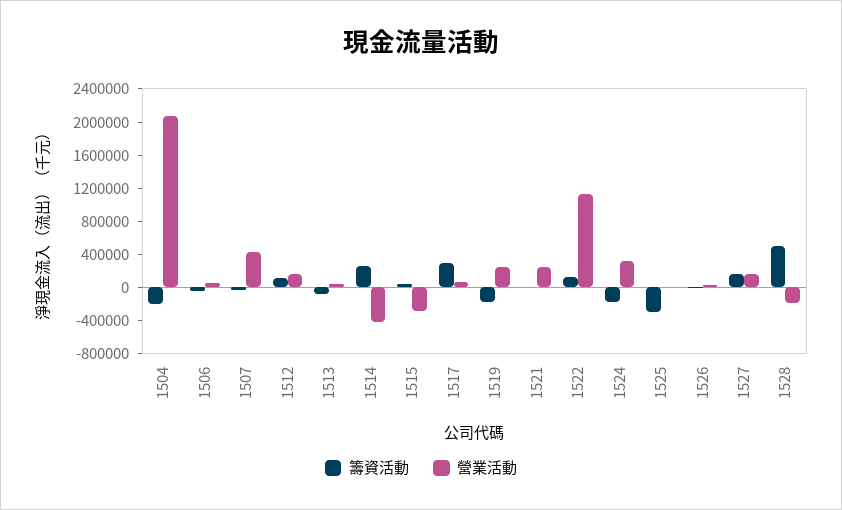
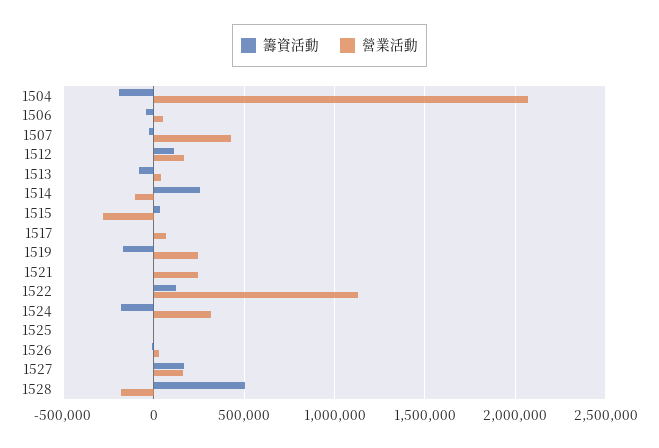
營業活動, 1514: -400000 -> -100000
籌資活動, 1517: 300000 -> 0
籌資活動, 1525: -300000 -> 0

